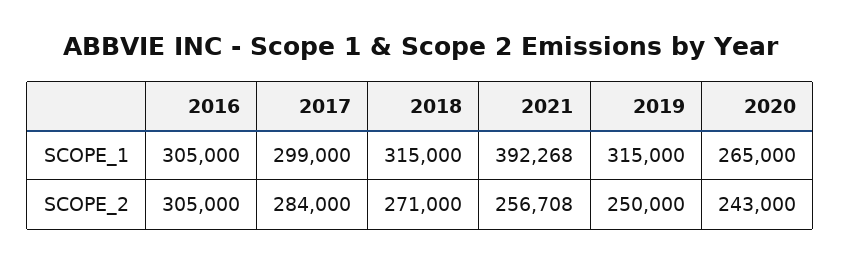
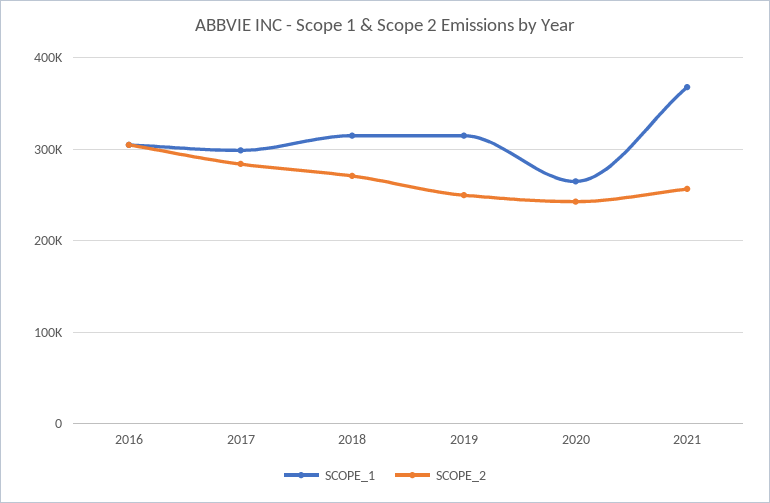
SCOPE_1, 2021: 392268 -> 370000

